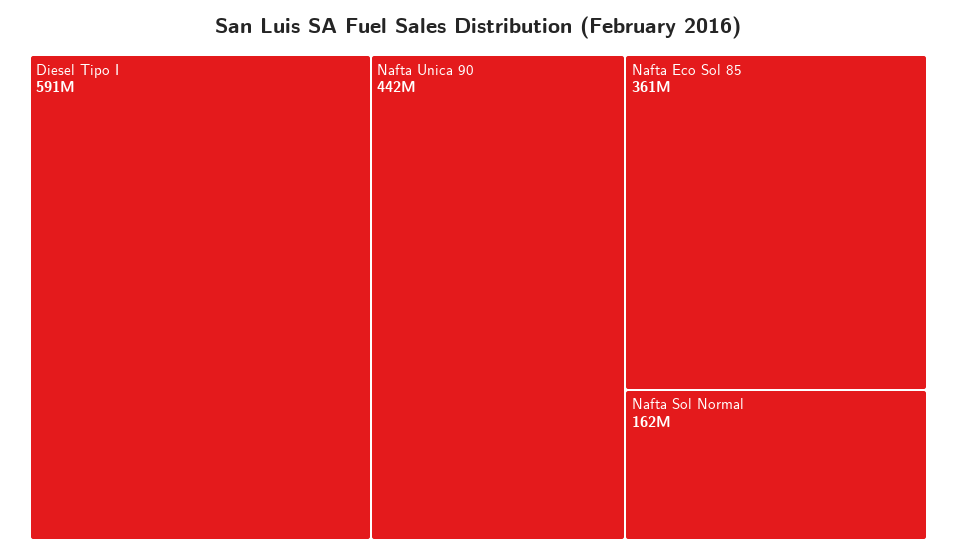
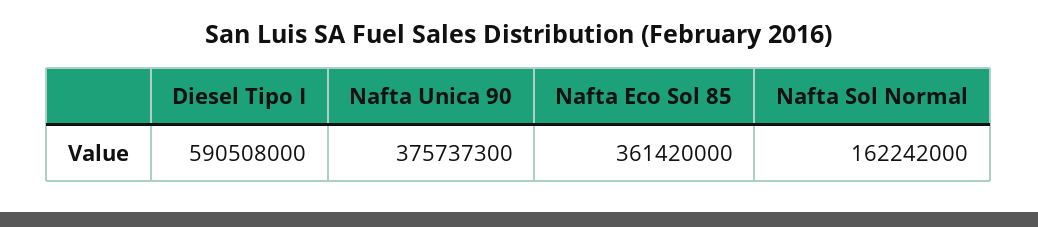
Nafta Unica 90: 442000000 -> 375737300

